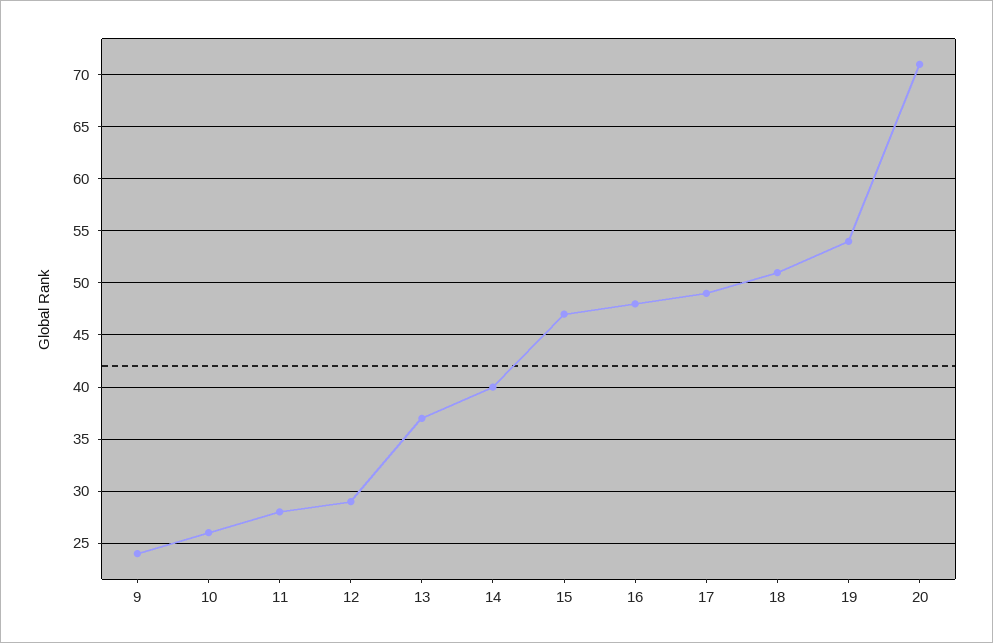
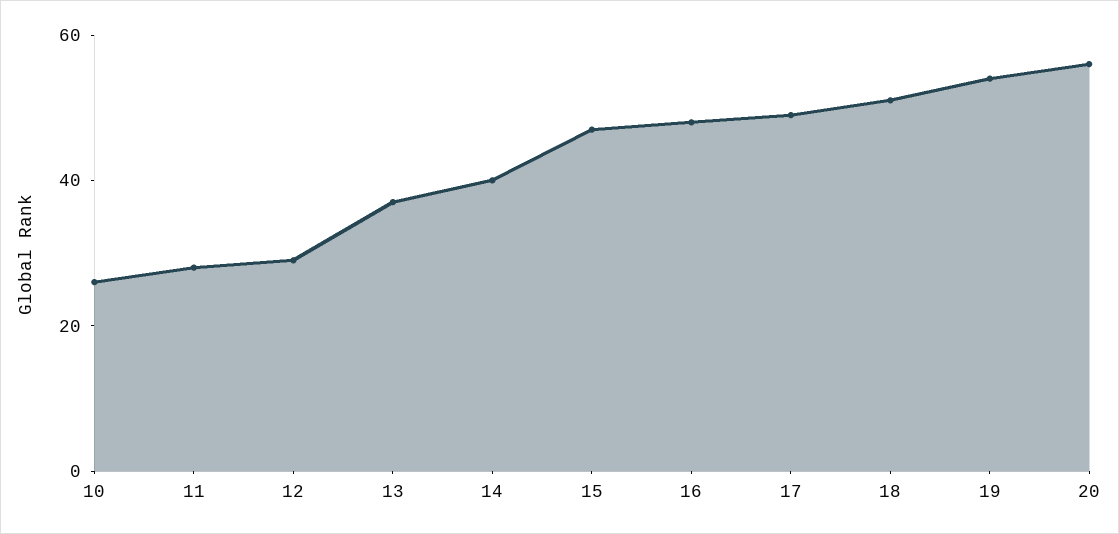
9: 24 -> none
20: 71 -> 55

